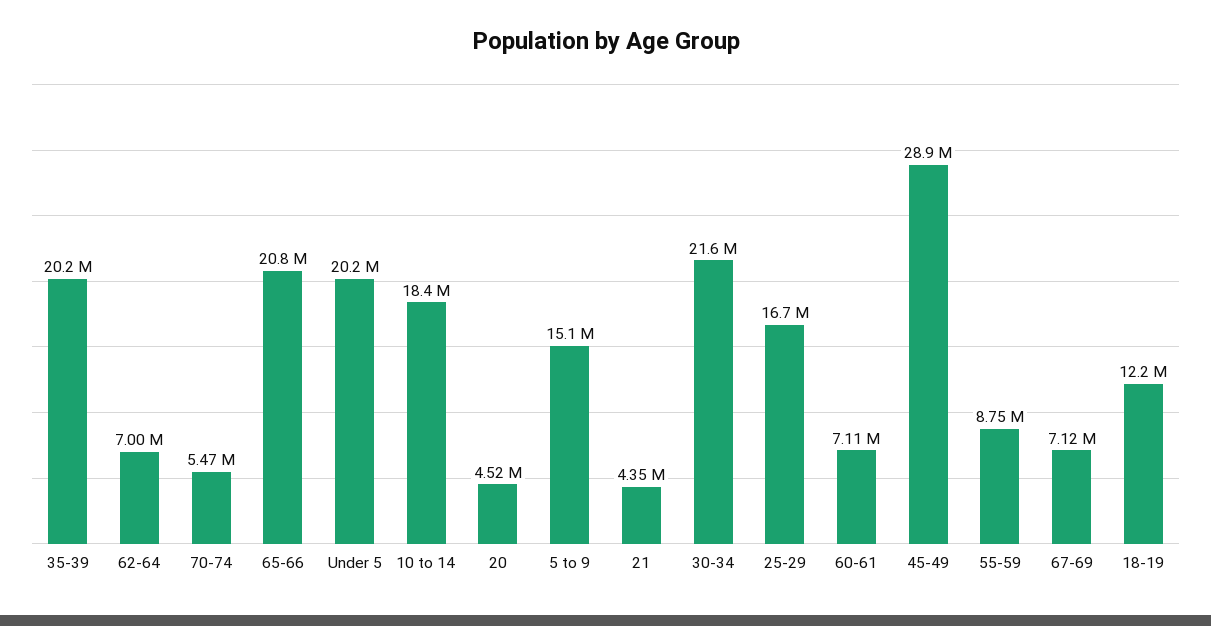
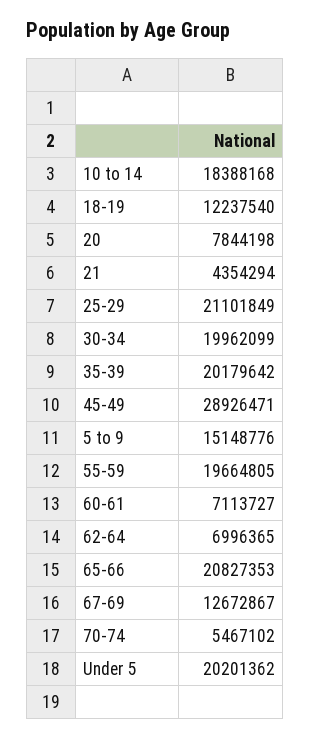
20: 4520000 -> 7844198
30-34: 21600000 -> 19962099
25-29: 16700000 -> 21101849
55-59: 8750000 -> 19664805
67-69: 7120000 -> 12672867

